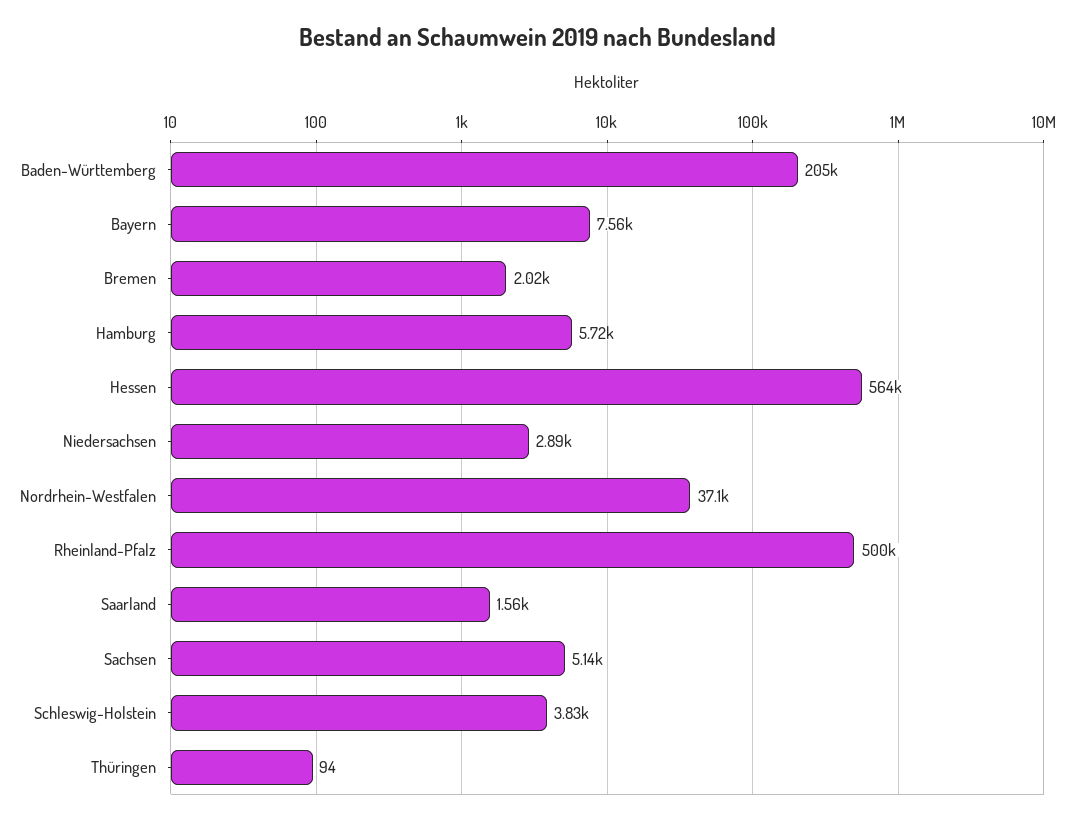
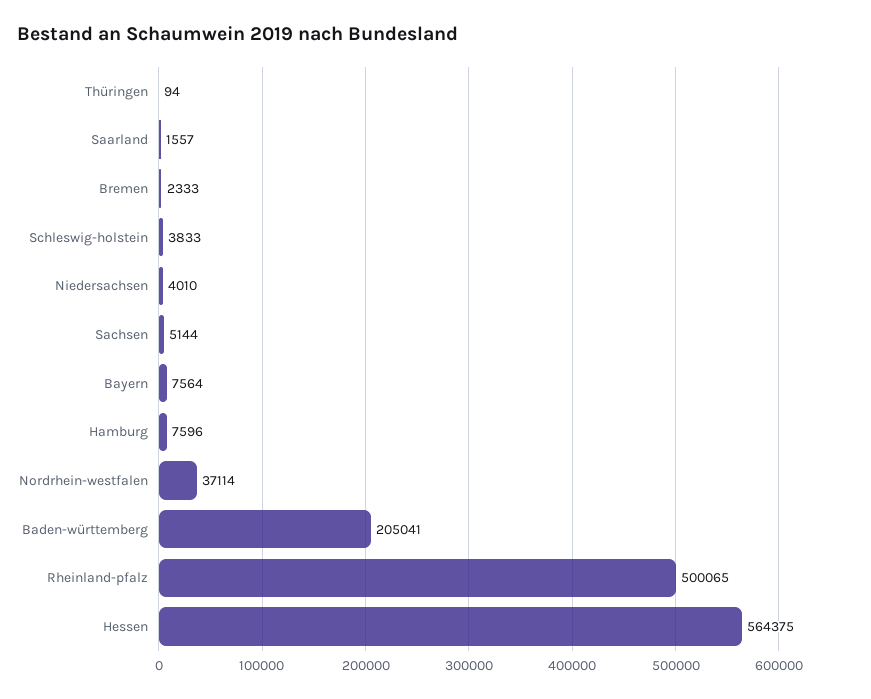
Bremen: 2020 -> 2333
Hamburg: 5720 -> 7596
Niedersachsen: 2890 -> 4010

